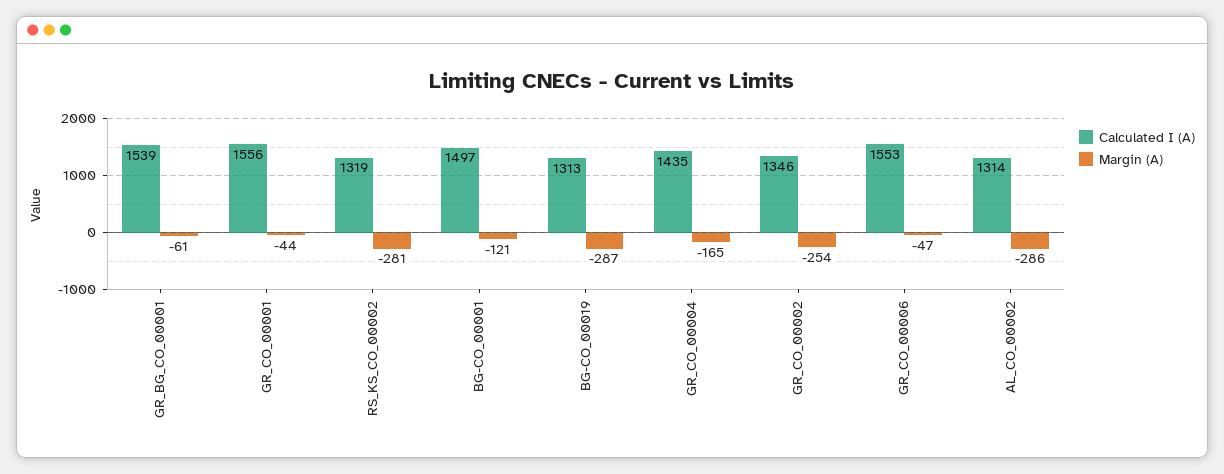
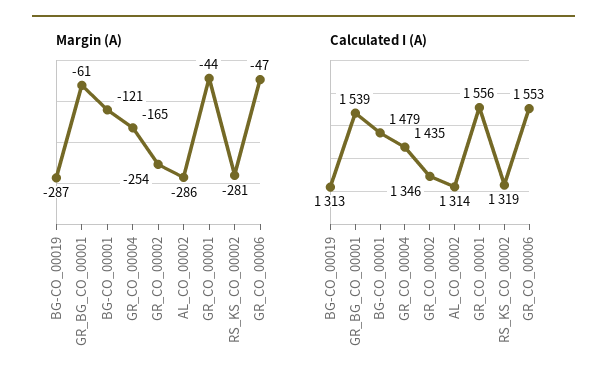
Calculated I (A), BG-CO_00001: 1497 -> 1479

